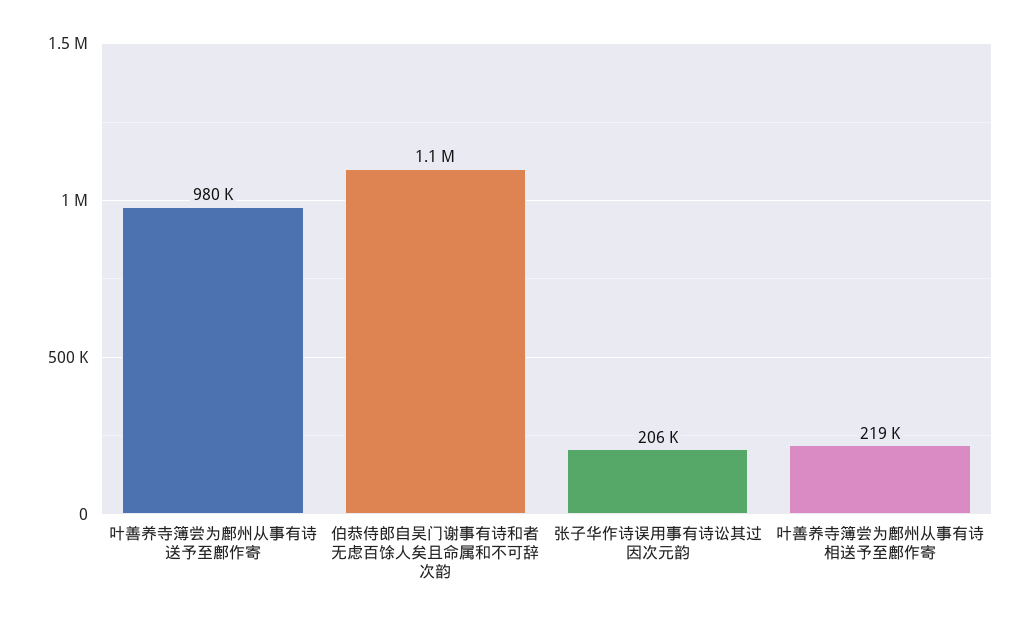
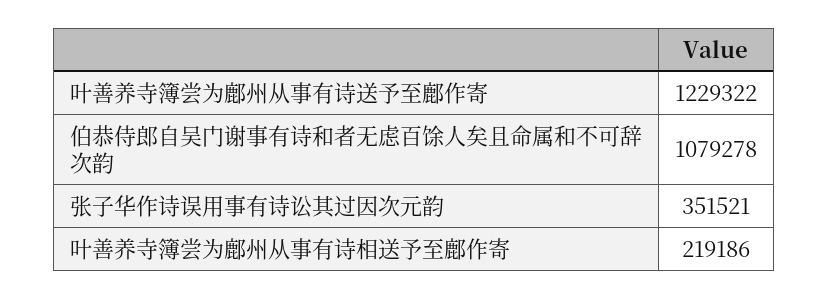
叶善养寺簿尝为鄜州从事有诗送予至鄜作寄: 980000 -> 1229322
张子华作诗误用事有诗讼其过因次元韵: 206000 -> 351521

